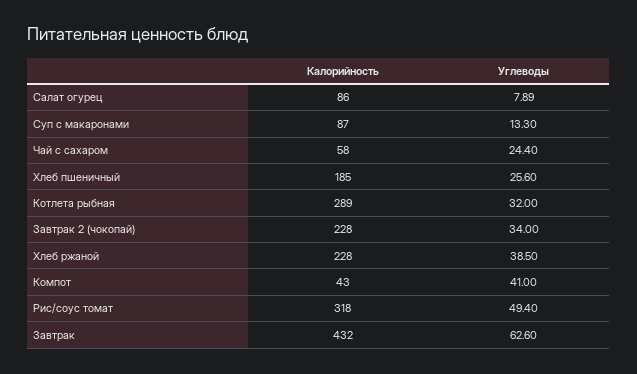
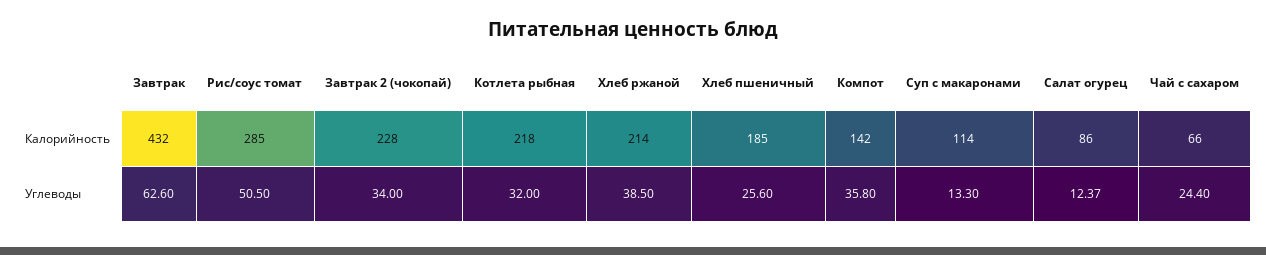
Углеводы, Салат огурец: 7.89 -> 12.37
Калорийность, Суп с макаронами: 87 -> 114
Калорийность, Чай с сахаром: 58 -> 66
Калорийность, Котлета рыбная: 289 -> 218
Калорийность, Хлеб ржаной: 228 -> 214
Калорийность, Компот: 43 -> 142
Углеводы, Компот: 41 -> 35.8
Калорийность, Рис/соус томат: 318 -> 285
Углеводы, Рис/соус томат: 49.4 -> 50.5

